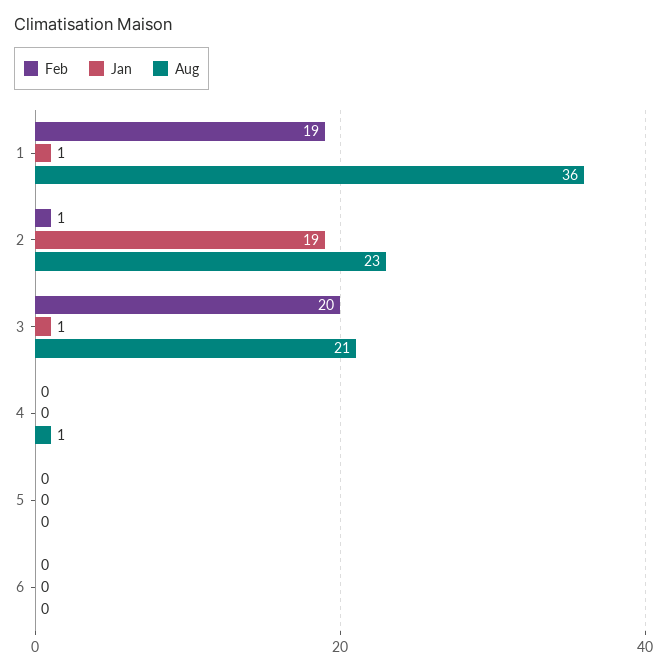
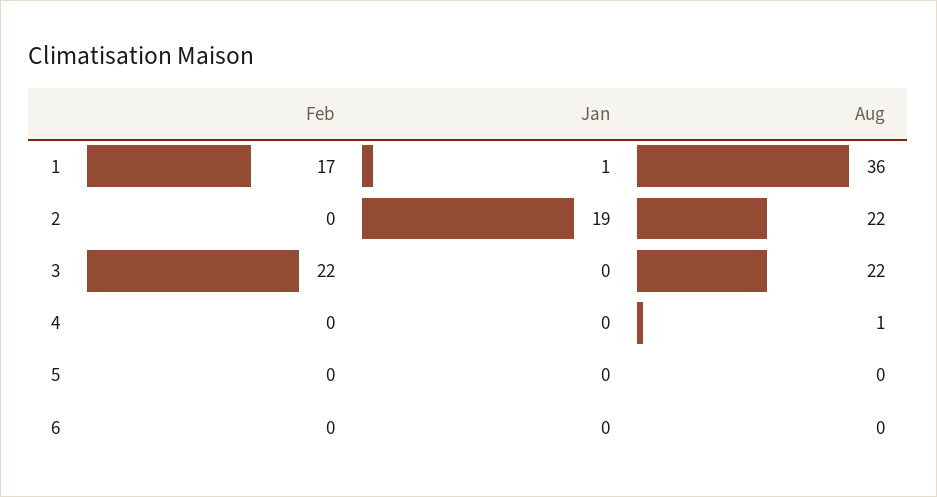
Feb, 1: 19 -> 17
Feb, 2: 1 -> 0
Aug, 2: 23 -> 22
Feb, 3: 20 -> 22
Jan, 3: 1 -> 0
Aug, 3: 21 -> 22

